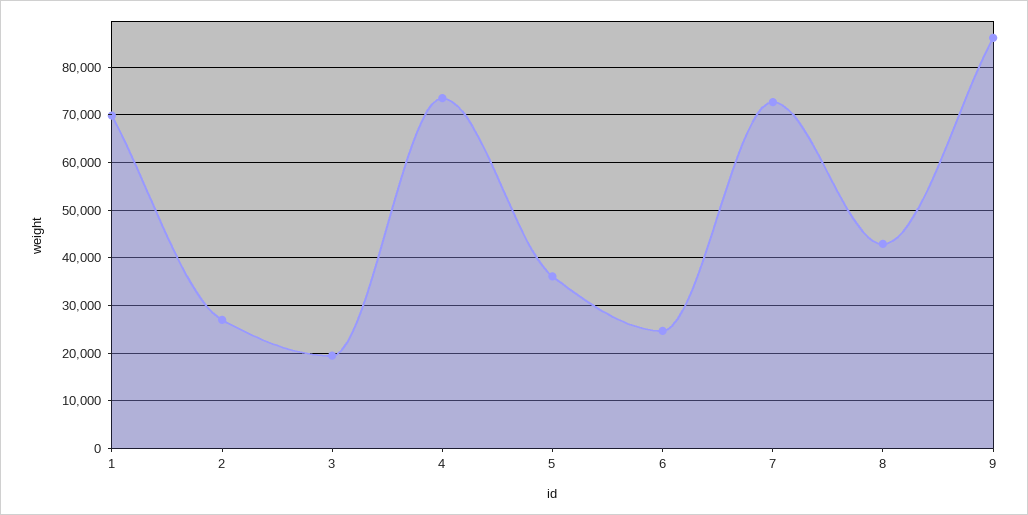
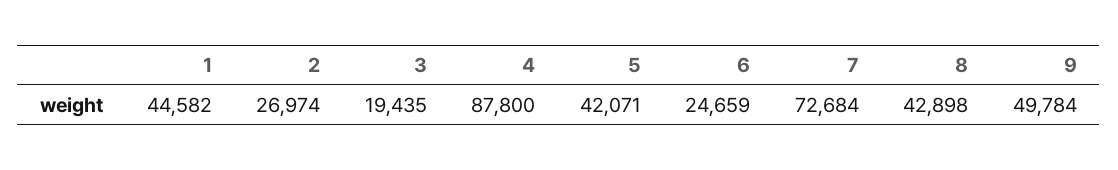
1: 70000 -> 44582
4: 74000 -> 87800
5: 36000 -> 42071
9: 86000 -> 49784

